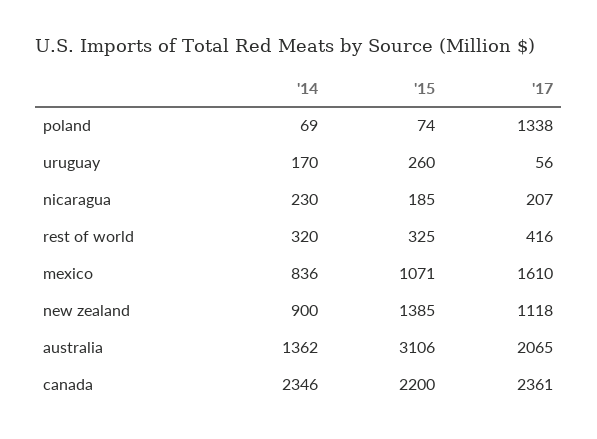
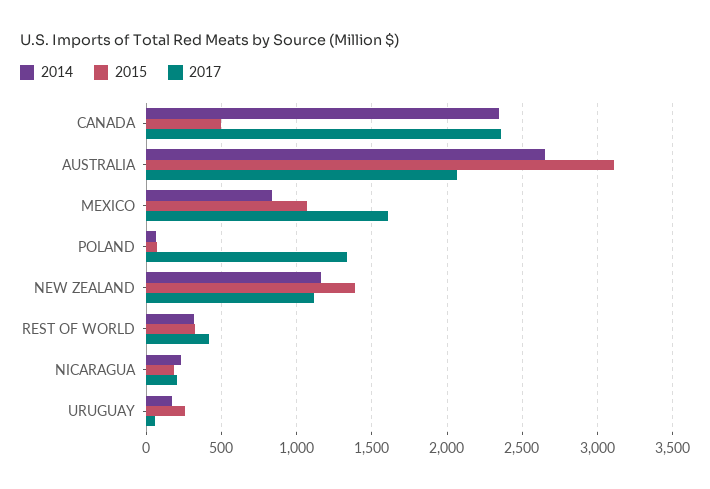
'14, new zealand: 900 -> 1150
'14, australia: 1362 -> 2650
'15, canada: 2200 -> 500

